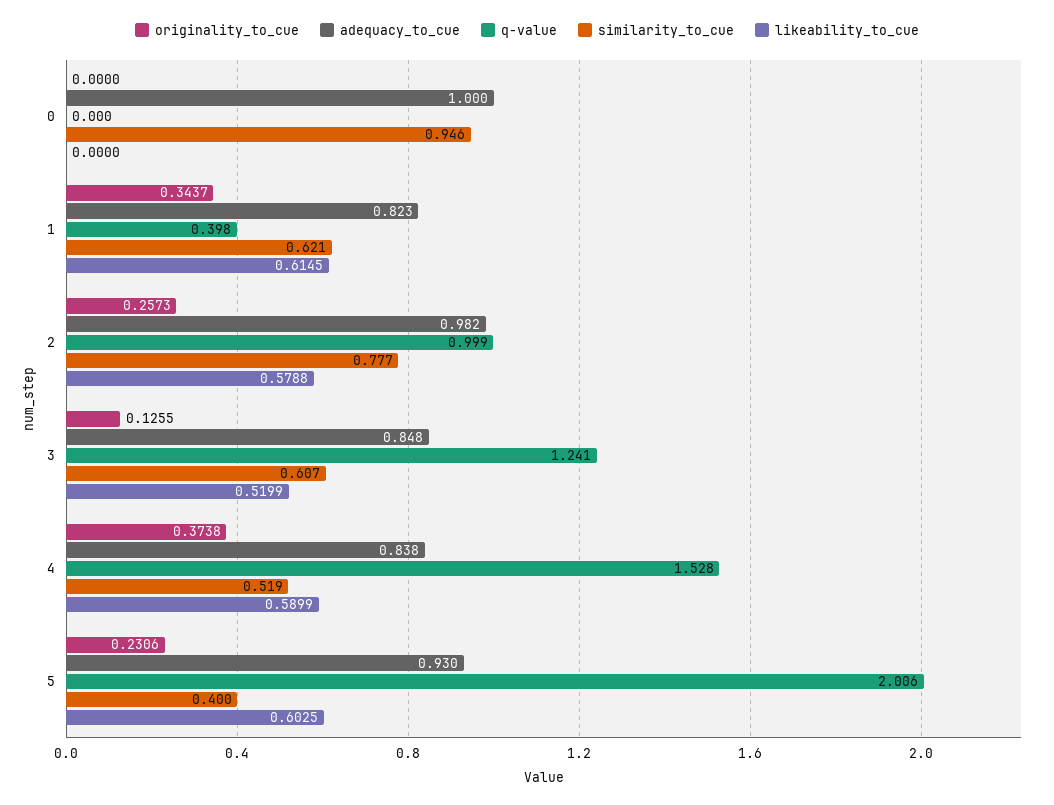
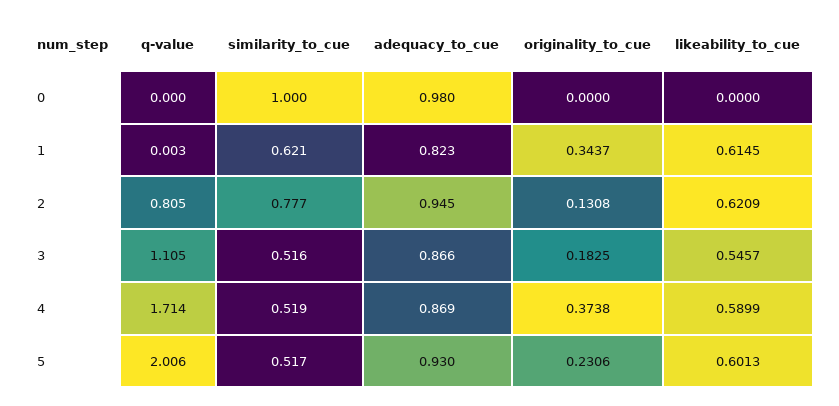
adequacy_to_cue, 0: 1 -> 0.98
similarity_to_cue, 0: 0.946 -> 1
q-value, 1: 0.398 -> 0.003
originality_to_cue, 2: 0.2573 -> 0.1308
adequacy_to_cue, 2: 0.982 -> 0.945
q-value, 2: 0.999 -> 0.805
likeability_to_cue, 2: 0.5788 -> 0.6209
originality_to_cue, 3: 0.1255 -> 0.1825
adequacy_to_cue, 3: 0.848 -> 0.866
q-value, 3: 1.241 -> 1.105
similarity_to_cue, 3: 0.607 -> 0.516
likeability_to_cue, 3: 0.5199 -> 0.5457
adequacy_to_cue, 4: 0.838 -> 0.869
q-value, 4: 1.528 -> 1.714
similarity_to_cue, 5: 0.4 -> 0.517
likeability_to_cue, 5: 0.6025 -> 0.6013

